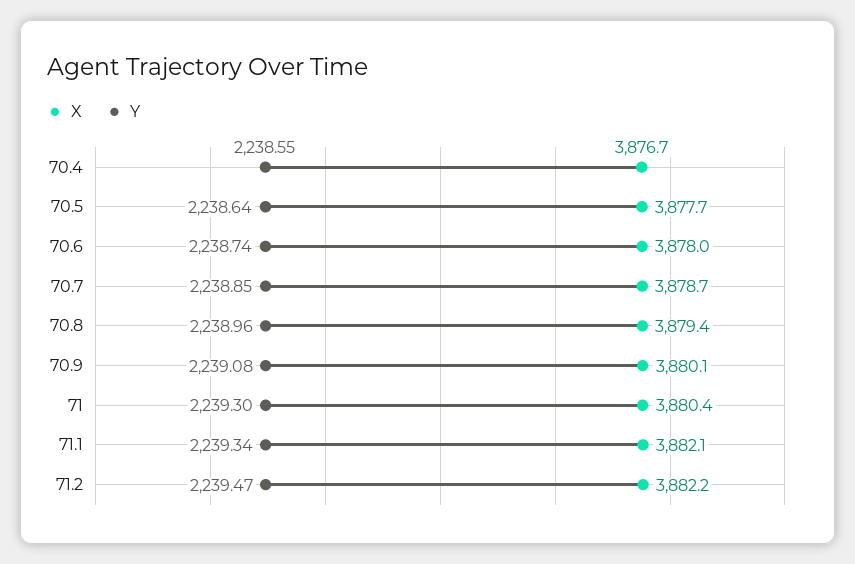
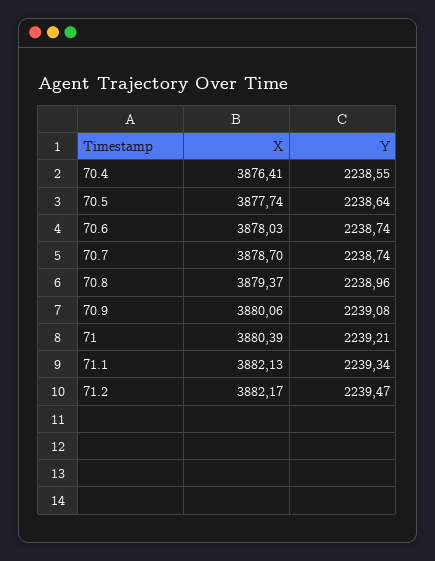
X, 70.4: 3876.7 -> 3876.41
Y, 70.7: 2238.85 -> 2238.74
Y, 71: 2239.3 -> 2239.21

